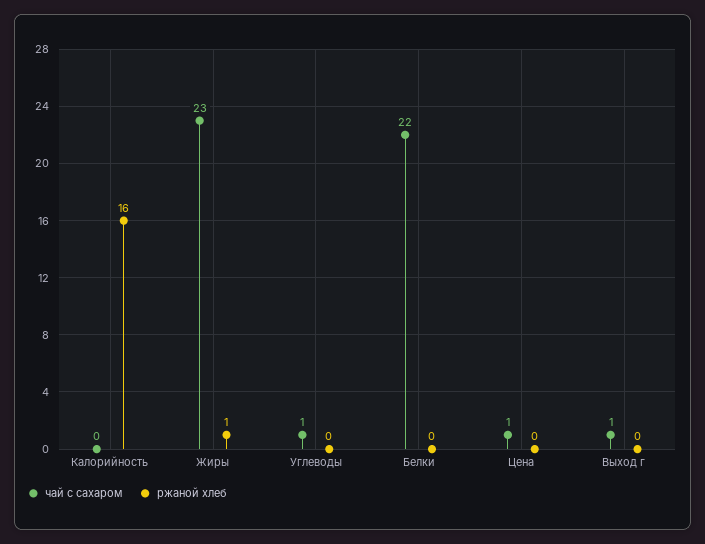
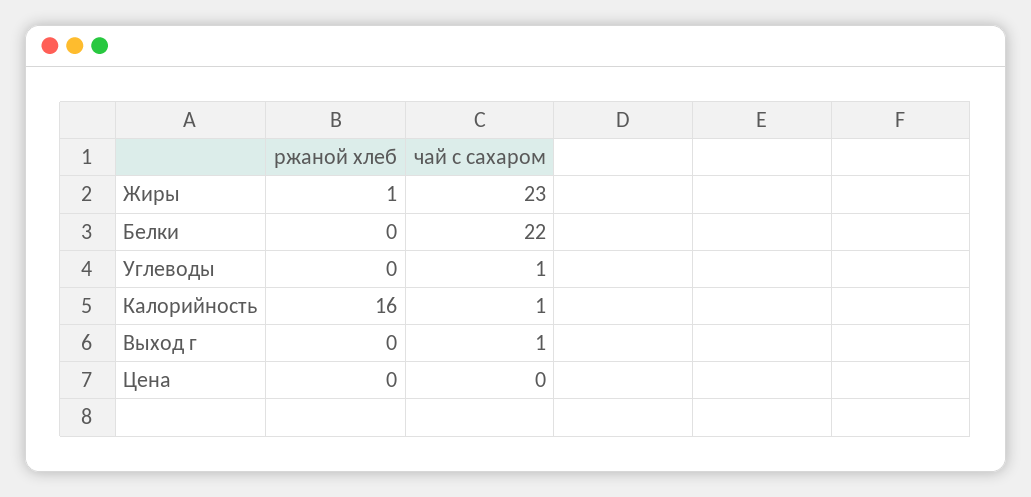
чай с сахаром, Калорийность: 0 -> 1
чай с сахаром, Цена: 1 -> 0

